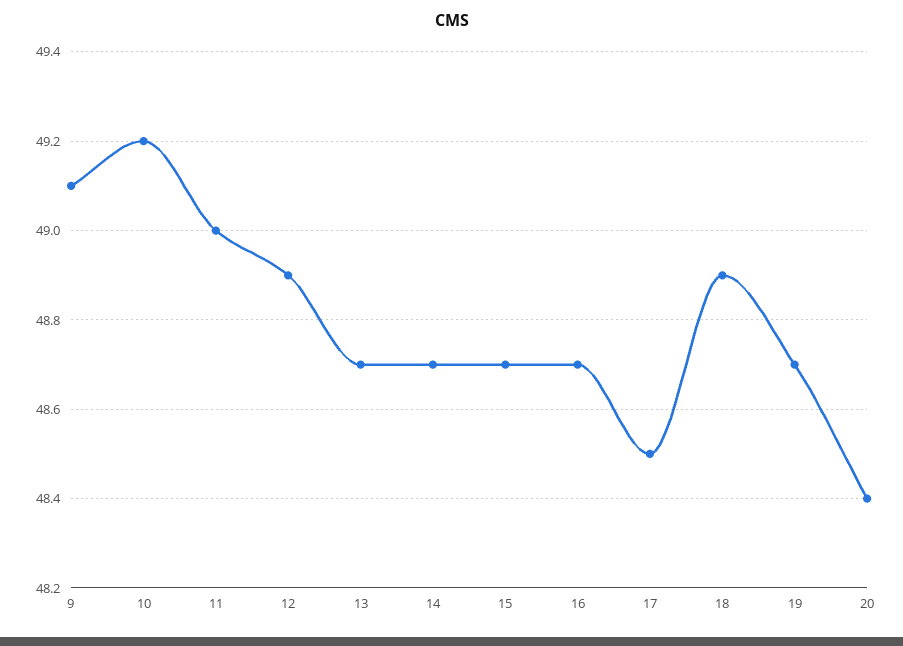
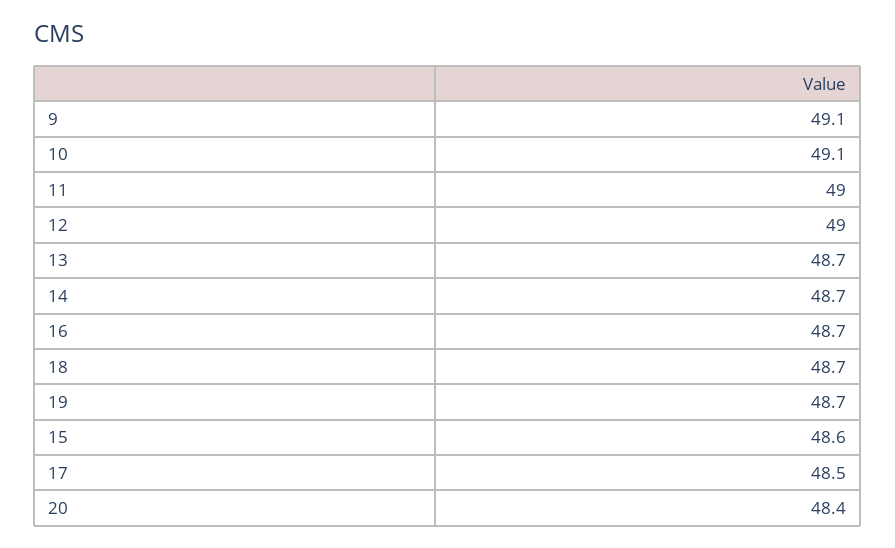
10: 49.2 -> 49.1
12: 48.9 -> 49
15: 48.7 -> 48.6
18: 48.9 -> 48.7

